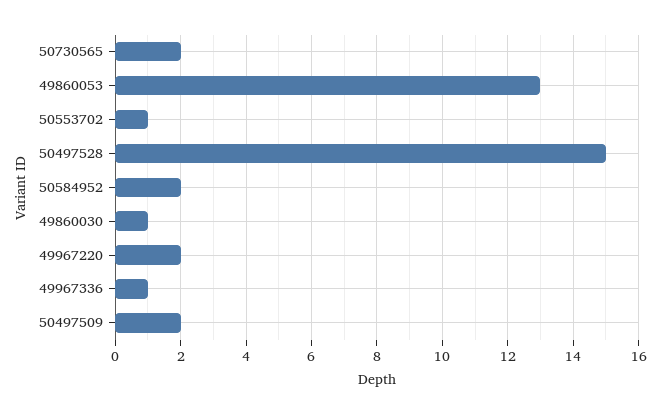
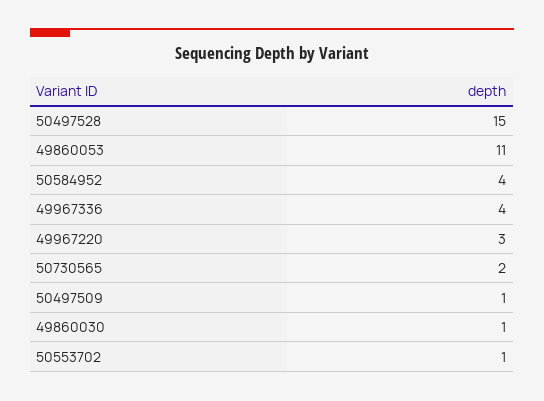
49860053: 13 -> 11
50584952: 2 -> 4
49967220: 2 -> 3
49967336: 1 -> 4
50497509: 2 -> 1

